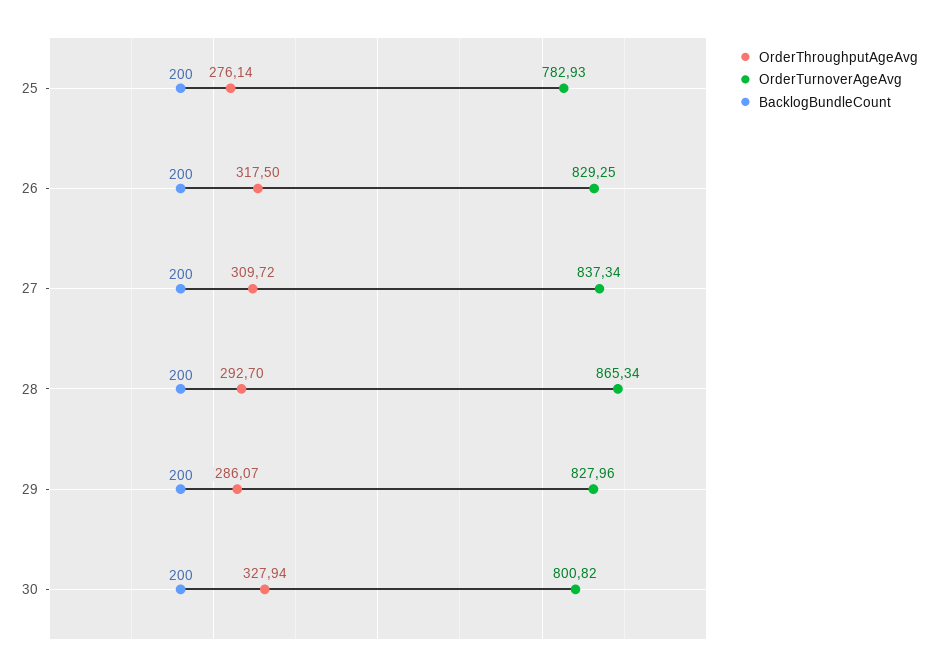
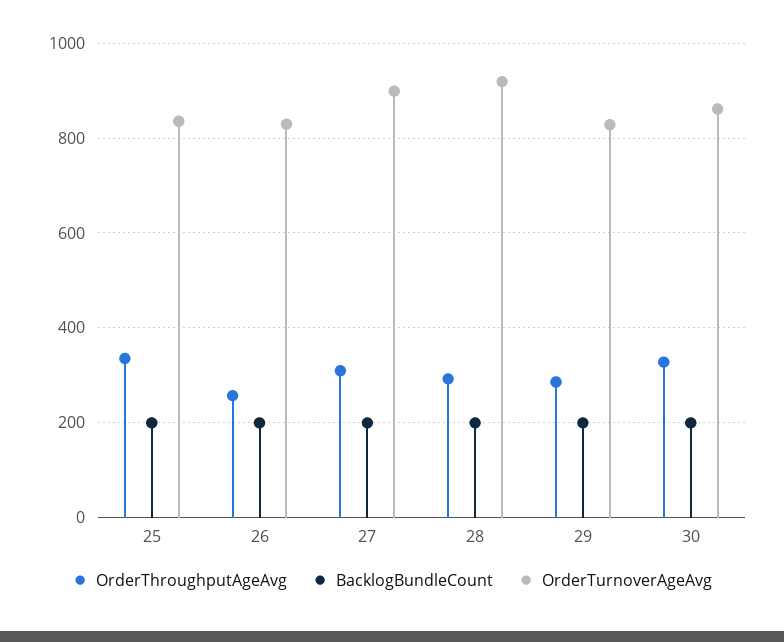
OrderThroughputAgeAvg, 25: 276.14 -> 340
OrderTurnoverAgeAvg, 25: 782.93 -> 840
OrderThroughputAgeAvg, 26: 317.5 -> 260
OrderTurnoverAgeAvg, 27: 837.34 -> 900
OrderTurnoverAgeAvg, 28: 865.34 -> 920
OrderTurnoverAgeAvg, 30: 800.82 -> 860

